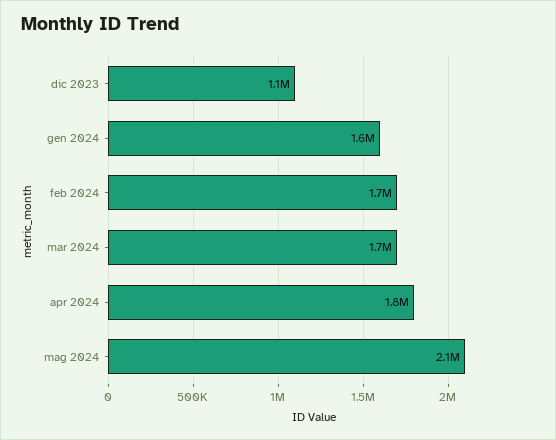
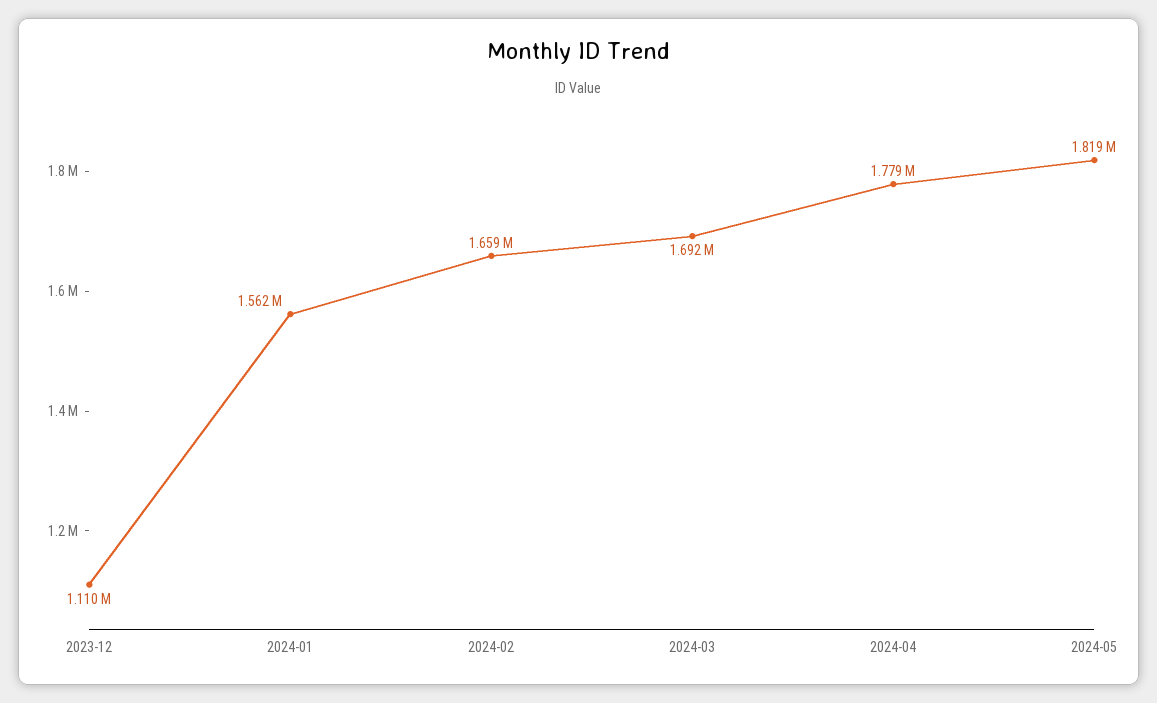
mag 2024: 2100000 -> 1819000

